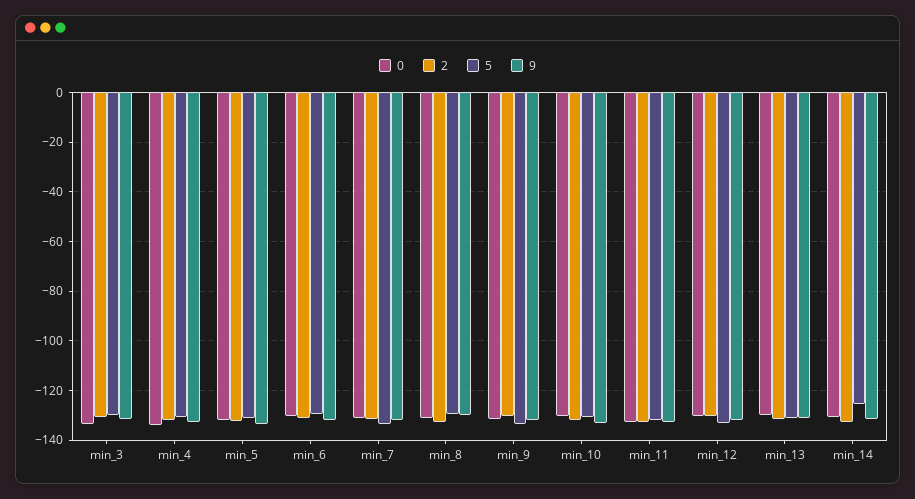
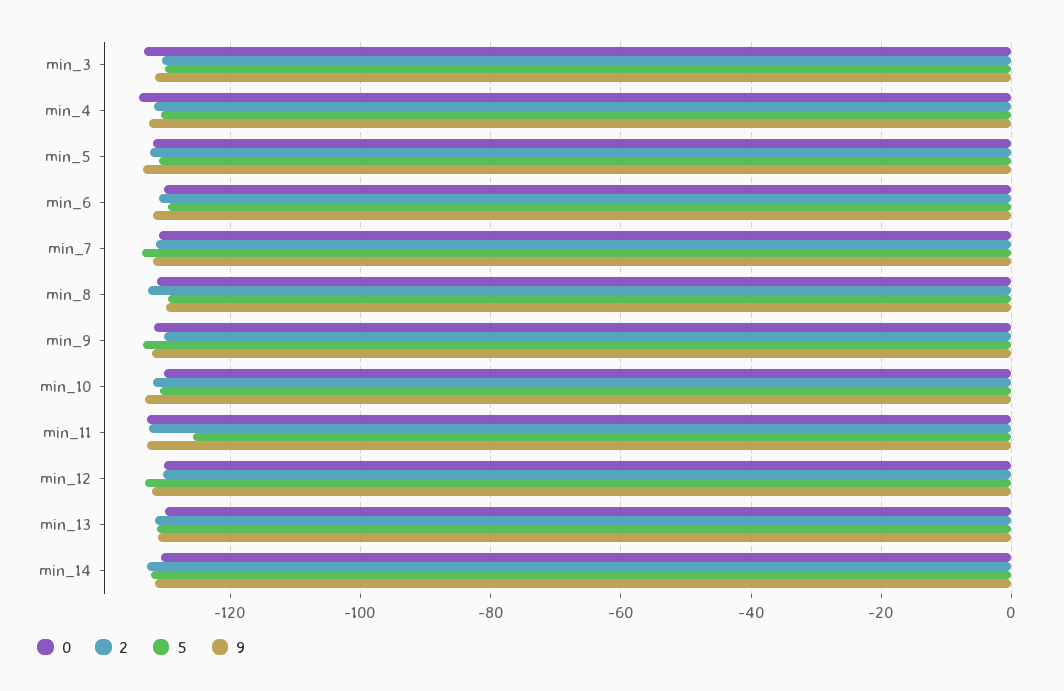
5, min_11: -132.5 -> -126
5, min_14: -125 -> -132

